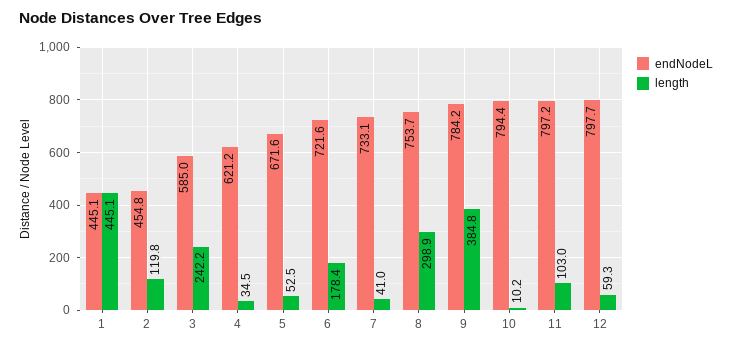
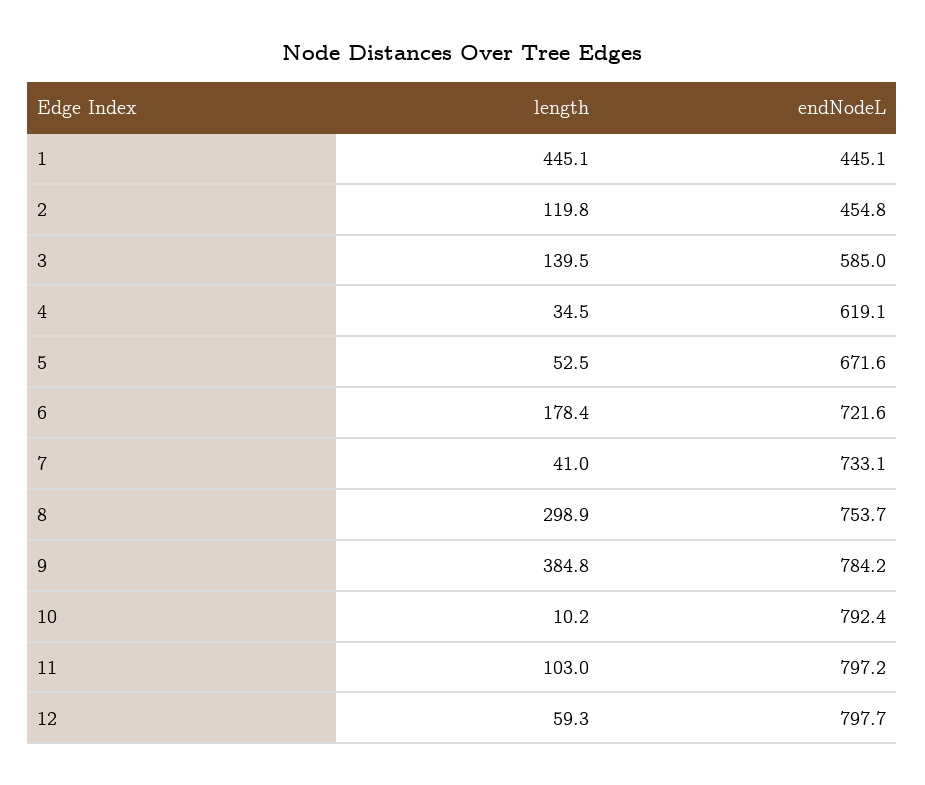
length, 3: 242.2 -> 139.5
endNodeL, 4: 621.2 -> 619.1
endNodeL, 10: 794.4 -> 792.4

